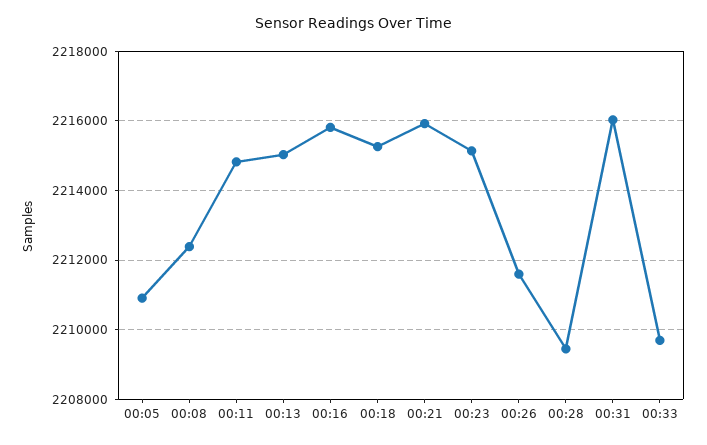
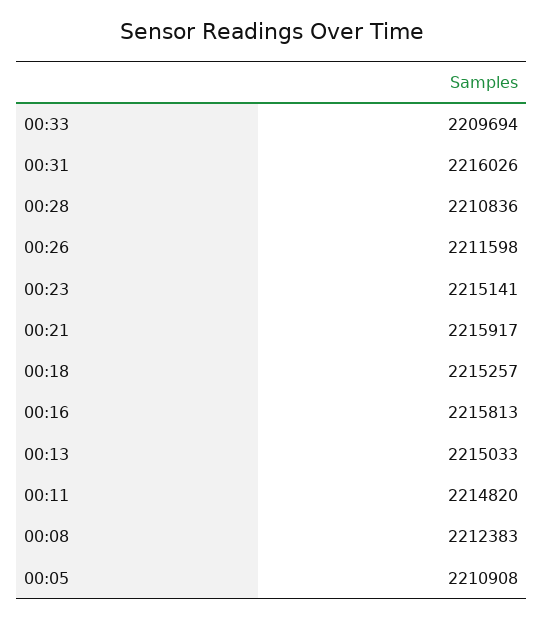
00:28: 2209400 -> 2210836

